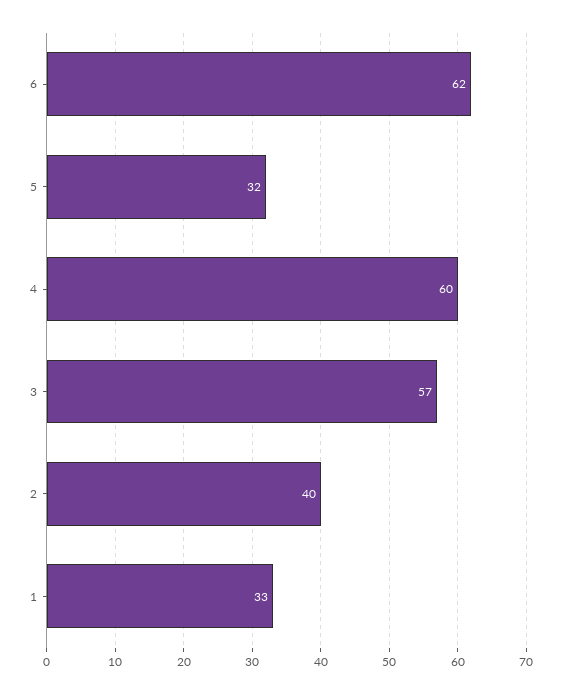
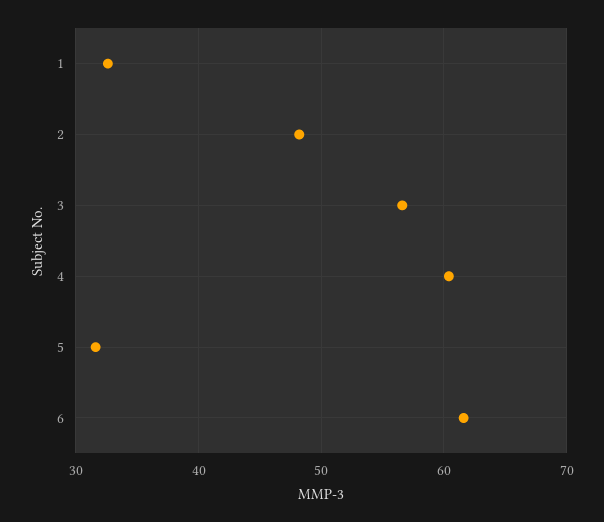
2: 40 -> 48

